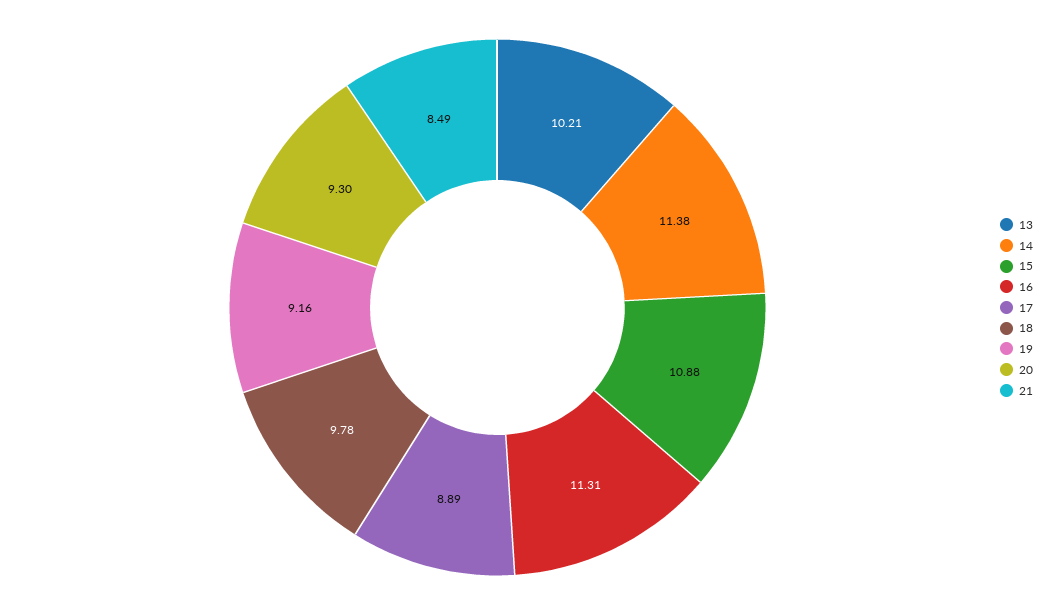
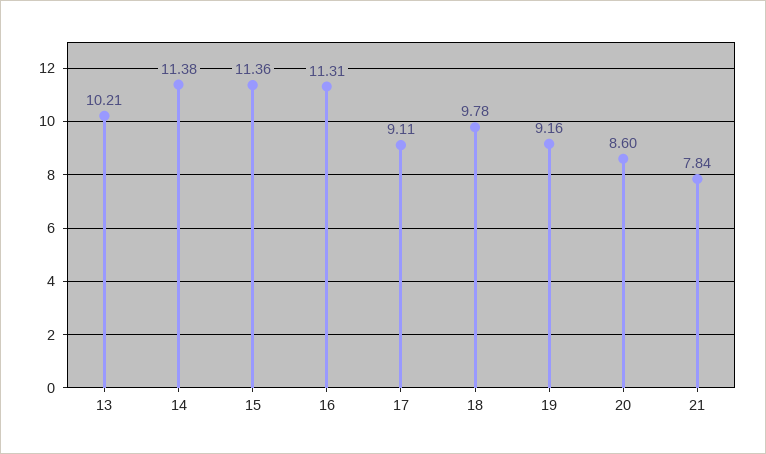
15: 10.88 -> 11.36
17: 8.89 -> 9.11
20: 9.3 -> 8.6
21: 8.49 -> 7.84

